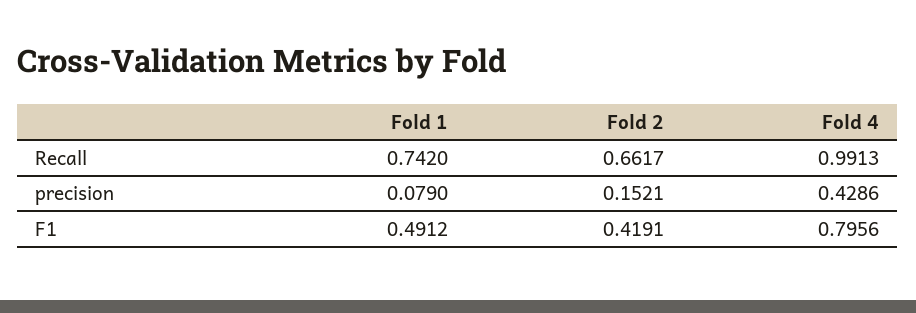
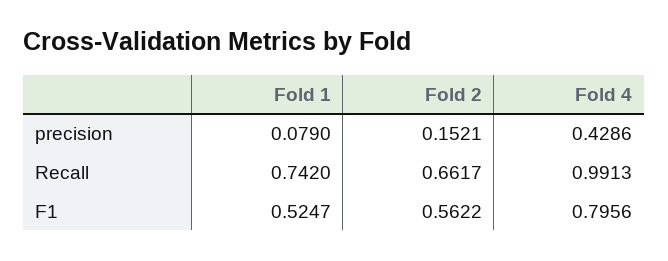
Fold 1, F1: 0.4912 -> 0.5247
Fold 2, F1: 0.4191 -> 0.5622

